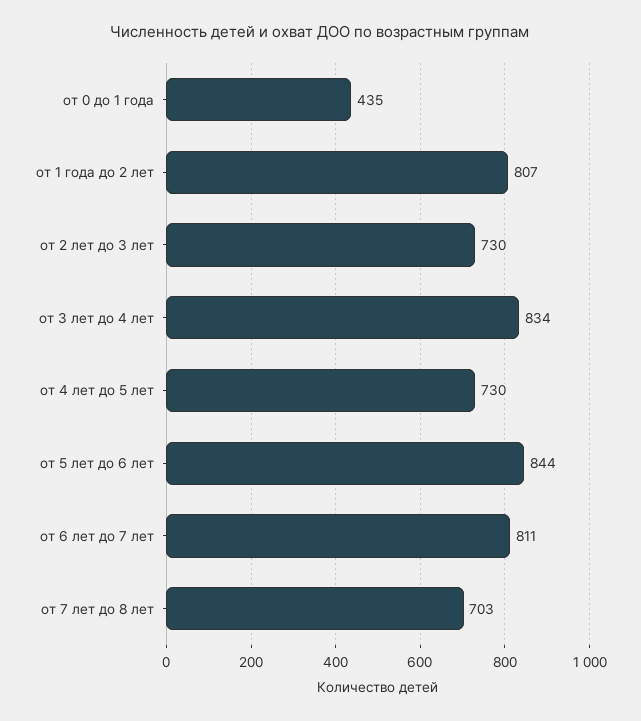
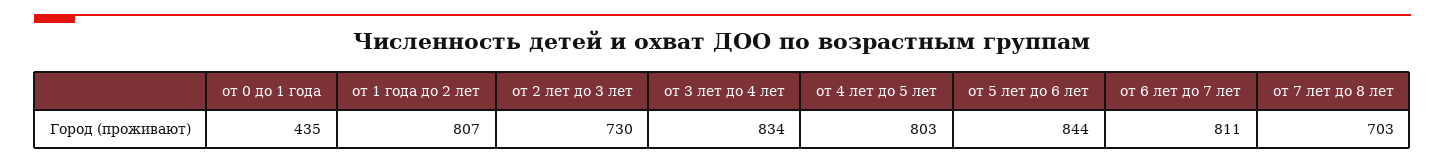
от 4 лет до 5 лет: 730 -> 803

